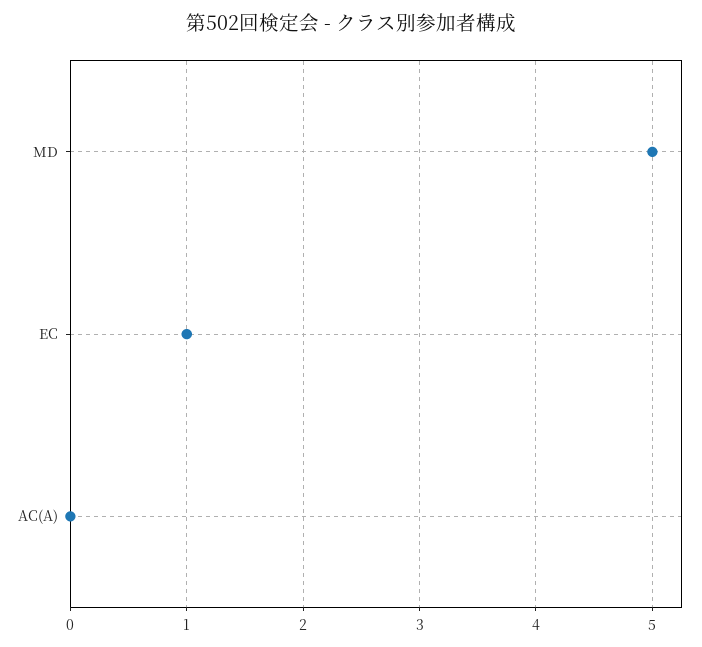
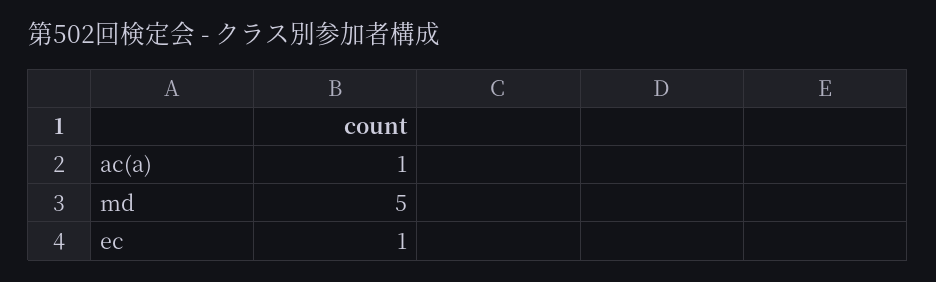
AC(A): 0 -> 1

